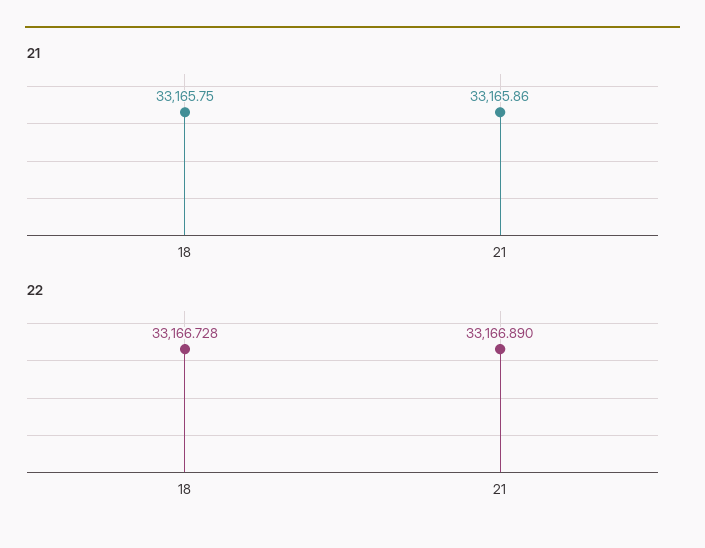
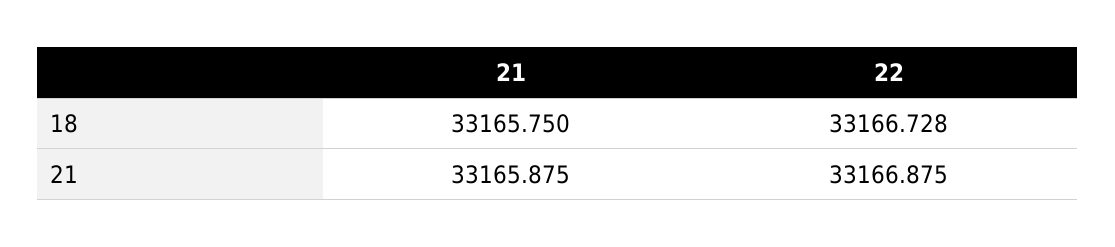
21, 21: 33165.86 -> 33165.875
22, 21: 33166.89 -> 33166.875

